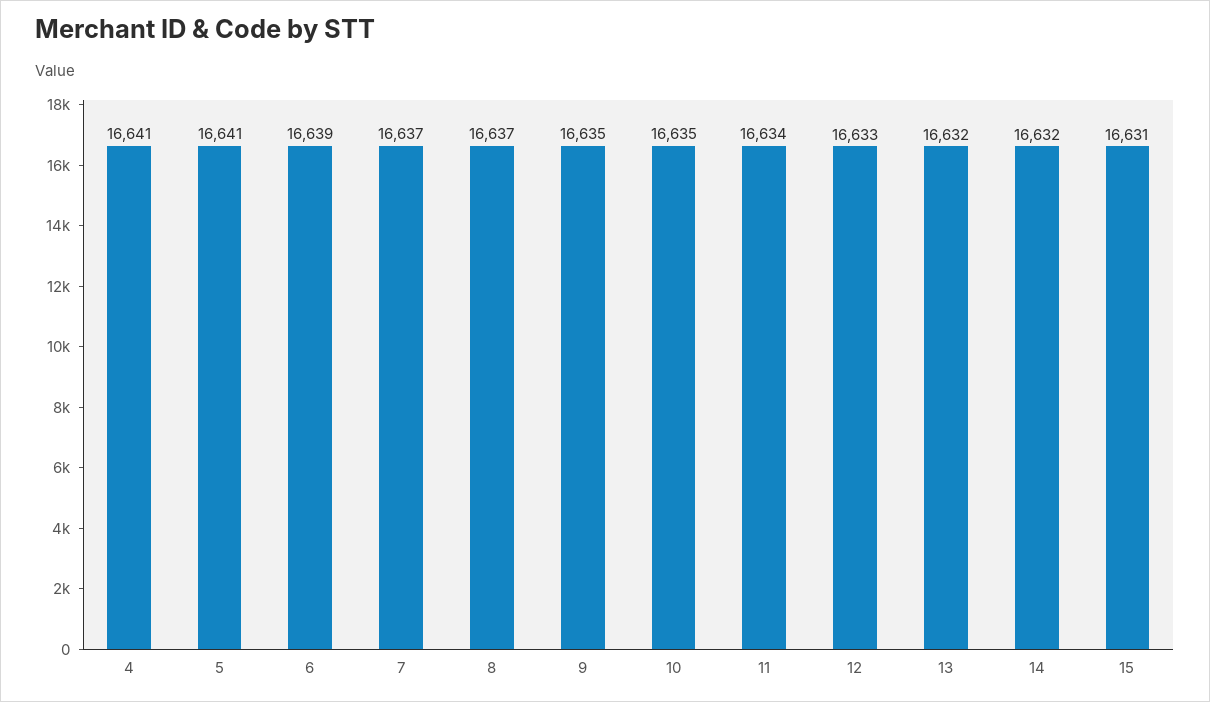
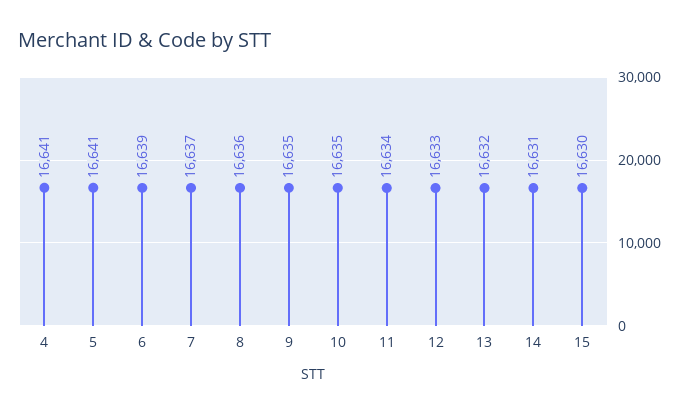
8: 16637 -> 16636
14: 16632 -> 16631
15: 16631 -> 16630

